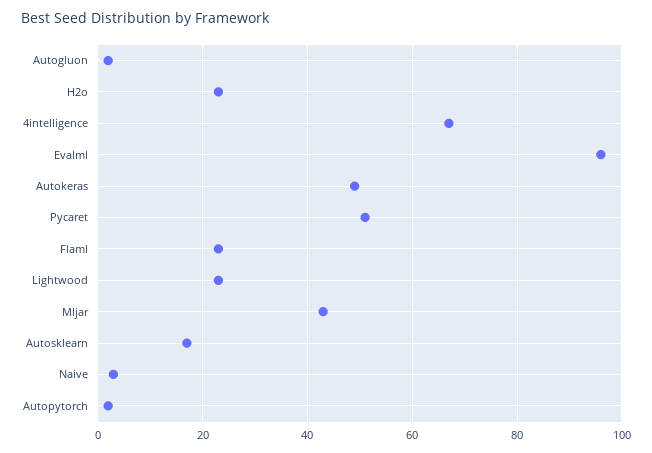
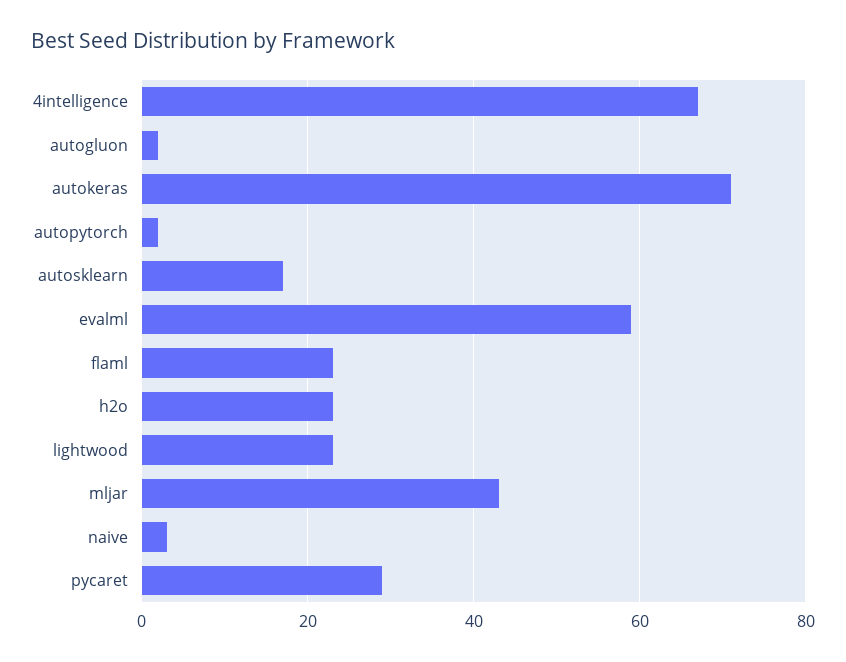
Evalml: 95 -> 60
Autokeras: 50 -> 70
Pycaret: 50 -> 30

